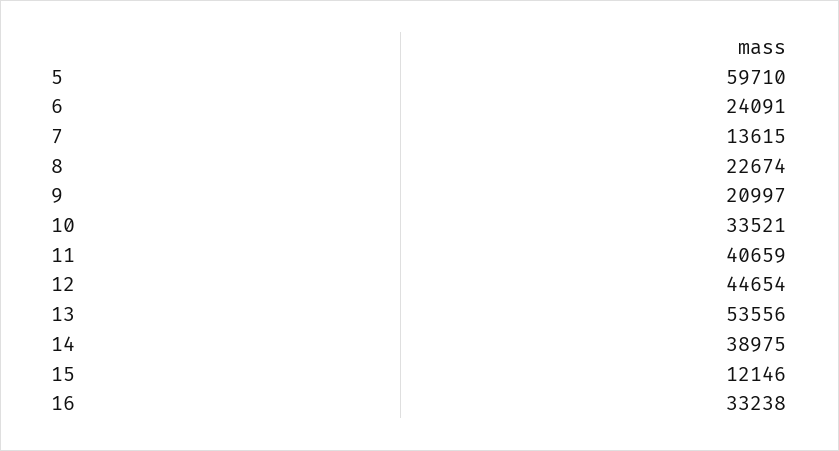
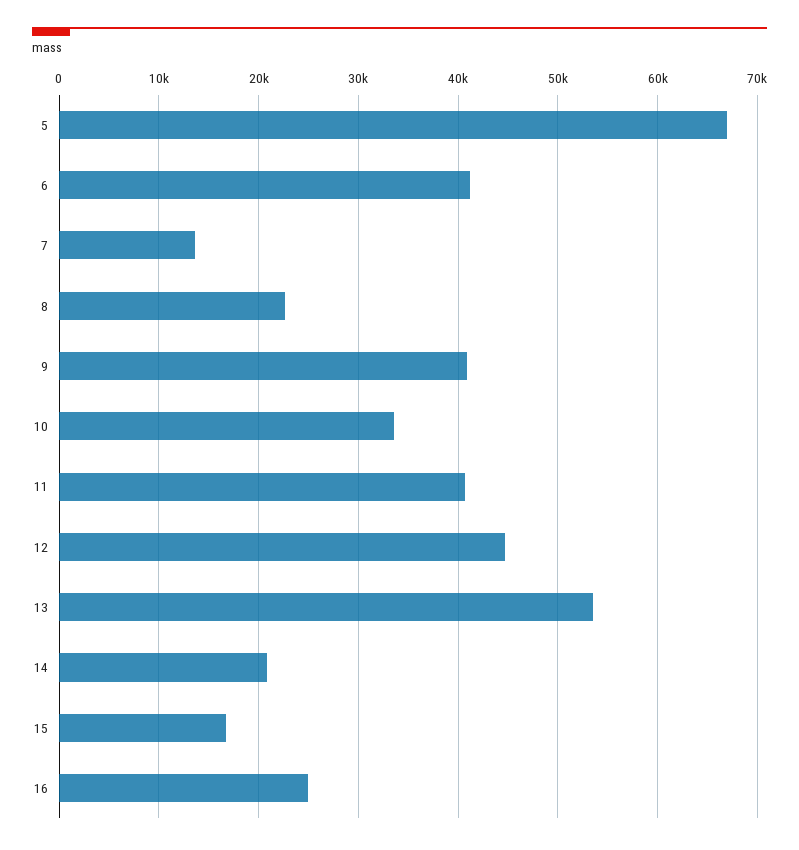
5: 59710 -> 67000
6: 24091 -> 41000
9: 20997 -> 41000
14: 38975 -> 21000
15: 12146 -> 17000
16: 33238 -> 25000

